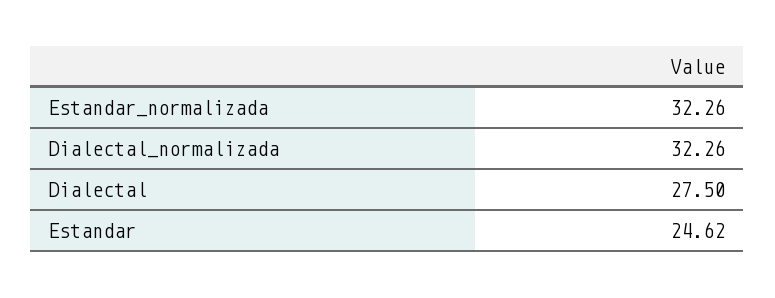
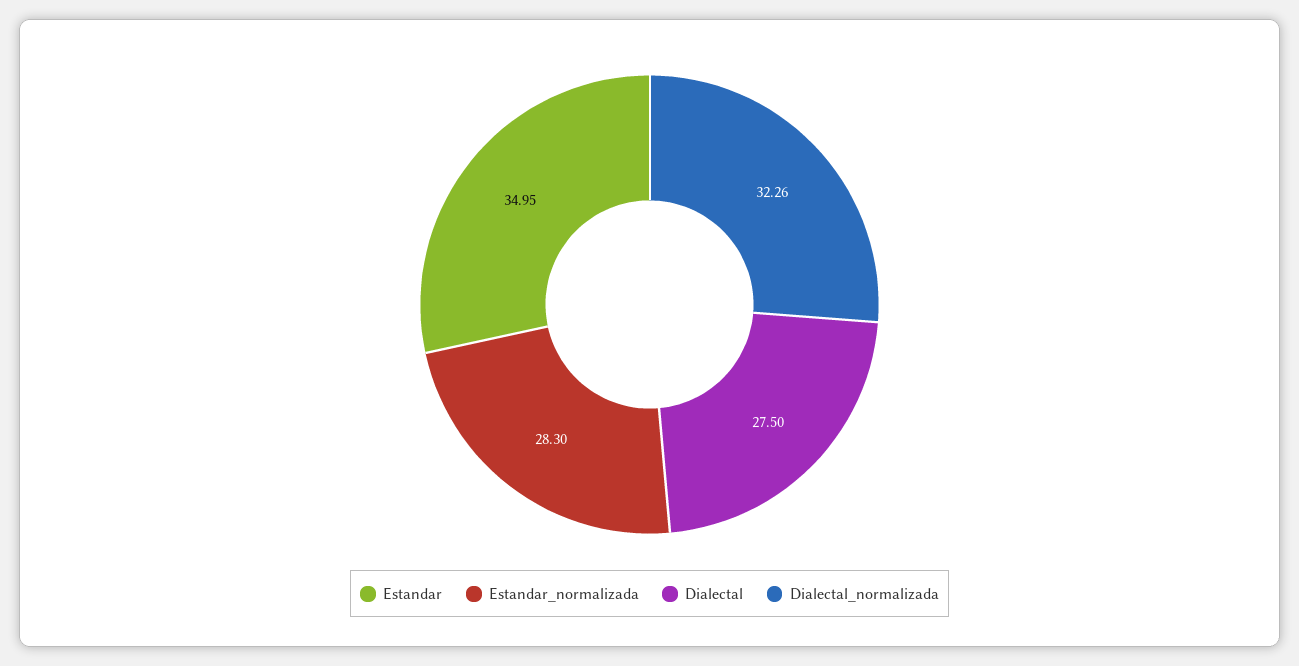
Estandar_normalizada: 32.26 -> 28.3
Estandar: 24.62 -> 34.95

